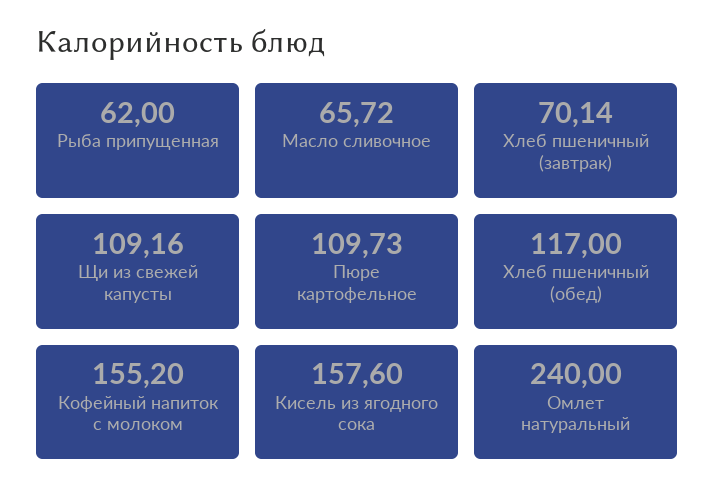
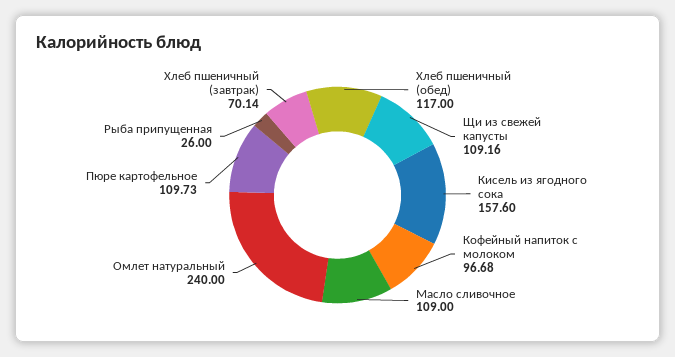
Рыба припущенная: 62 -> 26
Масло сливочное: 65.72 -> 109
Кофейный напиток с молоком: 155.2 -> 96.68

